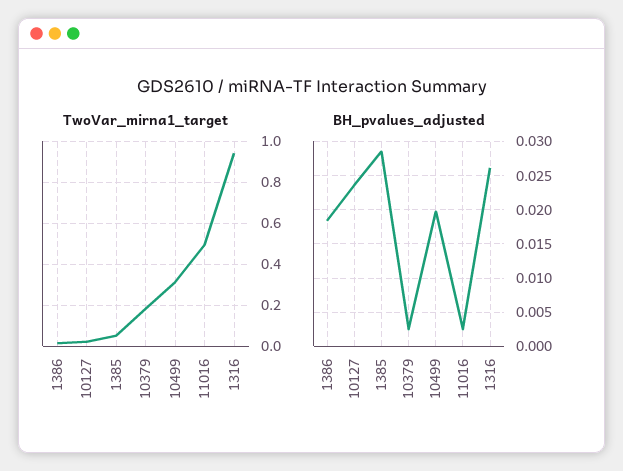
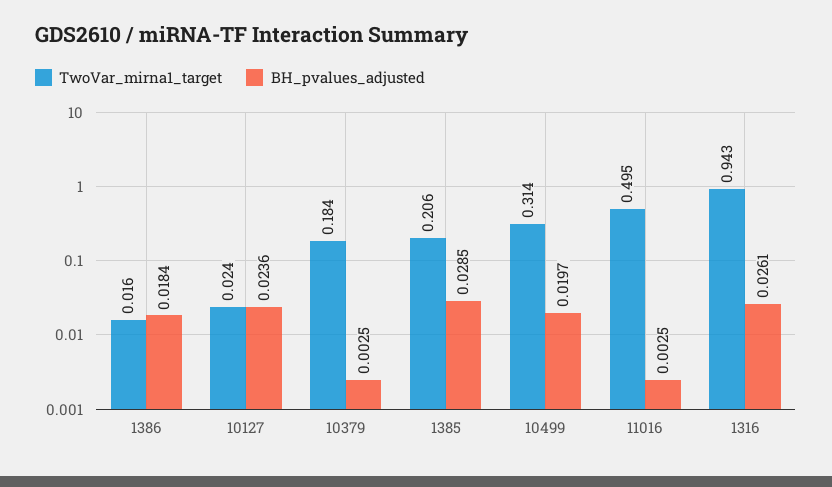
TwoVar_mirna1_target, 1385: 0.05 -> 0.206

